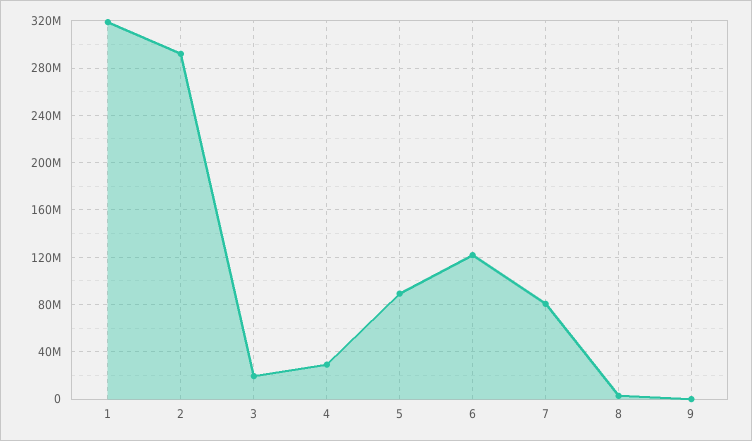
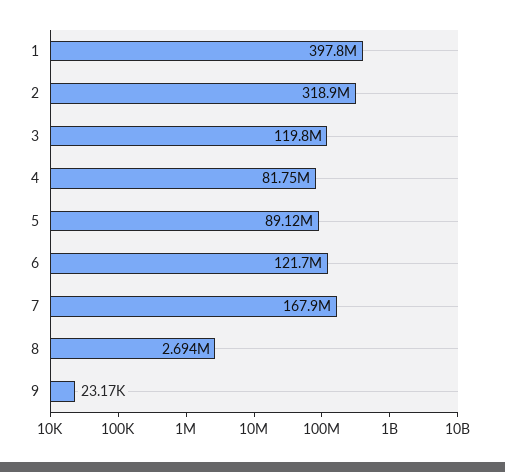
1: 320000000 -> 397800000
2: 290000000 -> 318900000
3: 20000000 -> 119800000
4: 30000000 -> 81750000
7: 80000000 -> 167900000

